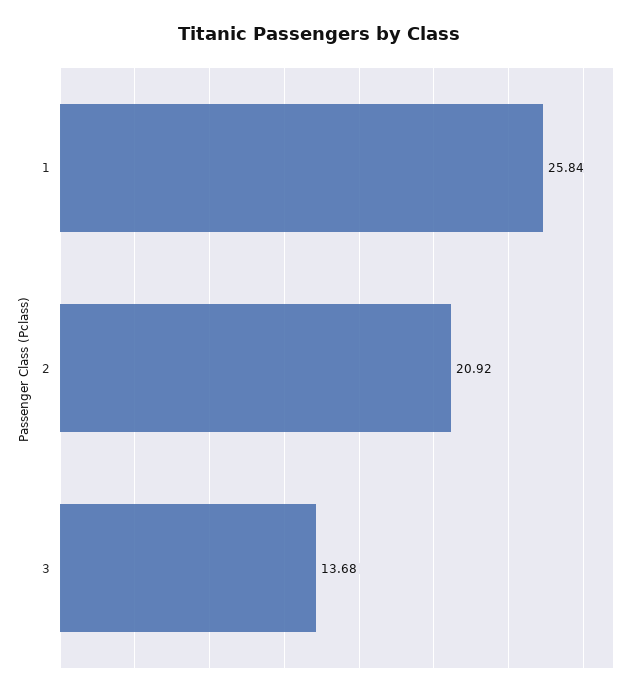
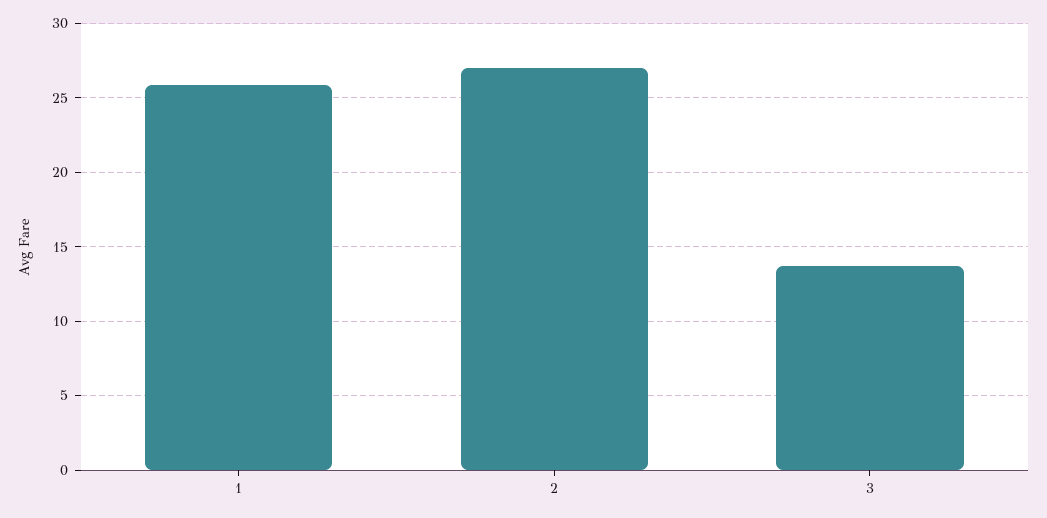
2: 20.92 -> 27

